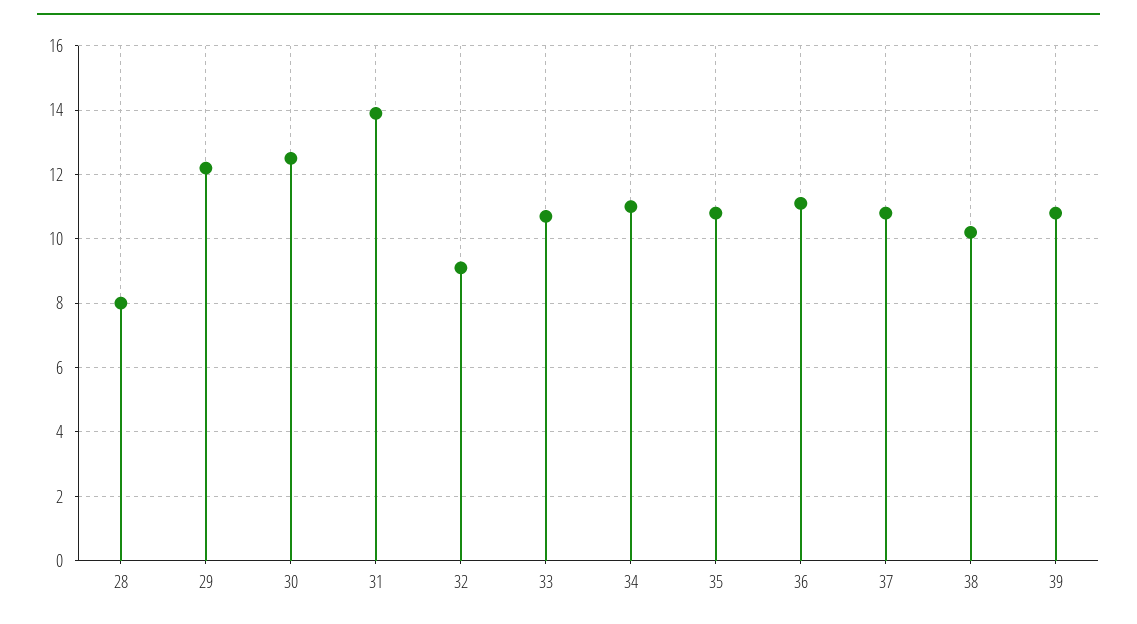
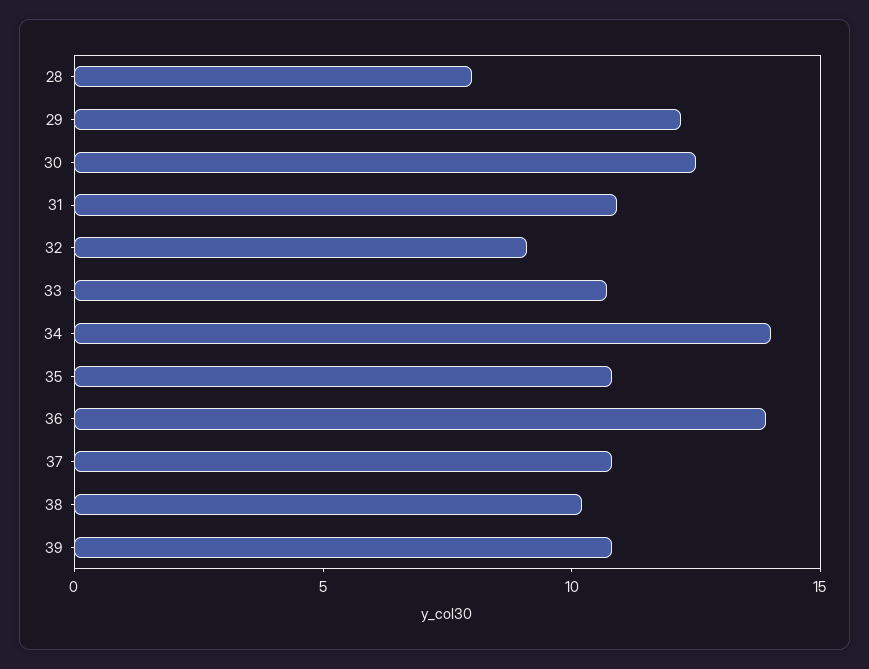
31: 14 -> 11
34: 11 -> 14
36: 11 -> 14

